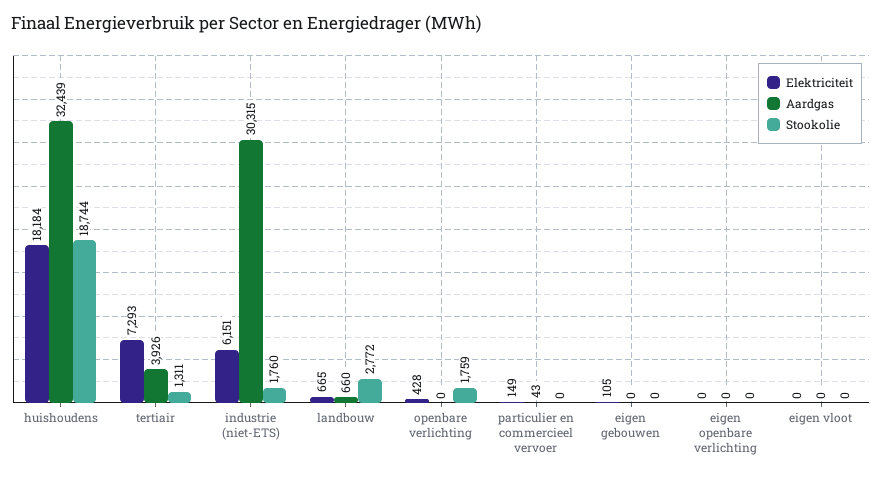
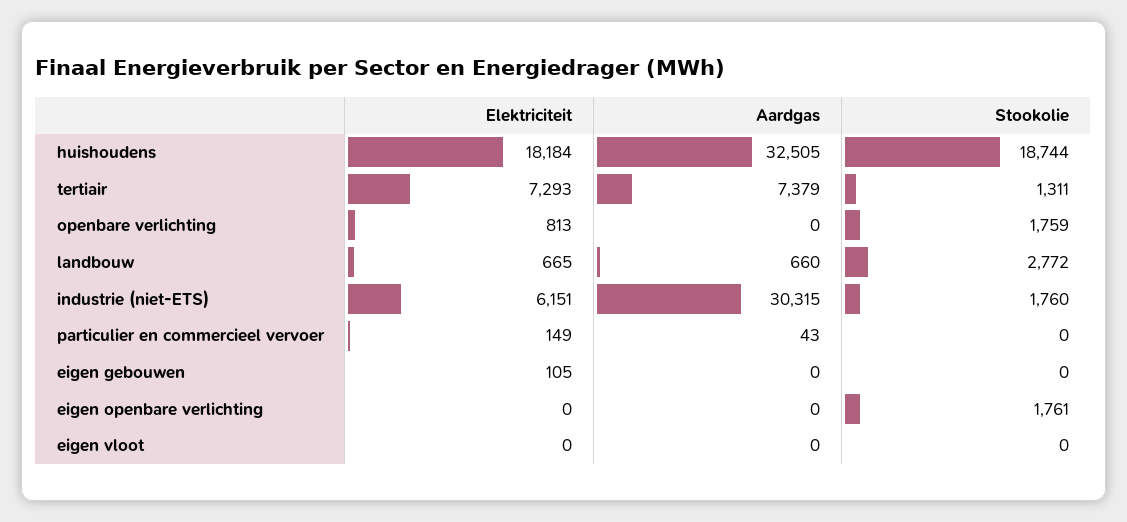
Aardgas, huishoudens: 32439 -> 32505
Aardgas, tertiair: 3926 -> 7379
Elektriciteit, openbare verlichting: 428 -> 813
Stookolie, eigen openbare verlichting: 0 -> 1761

